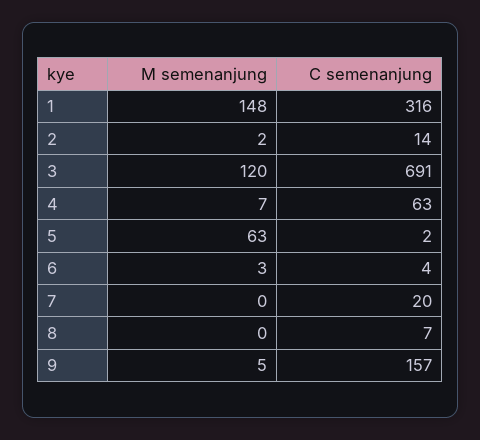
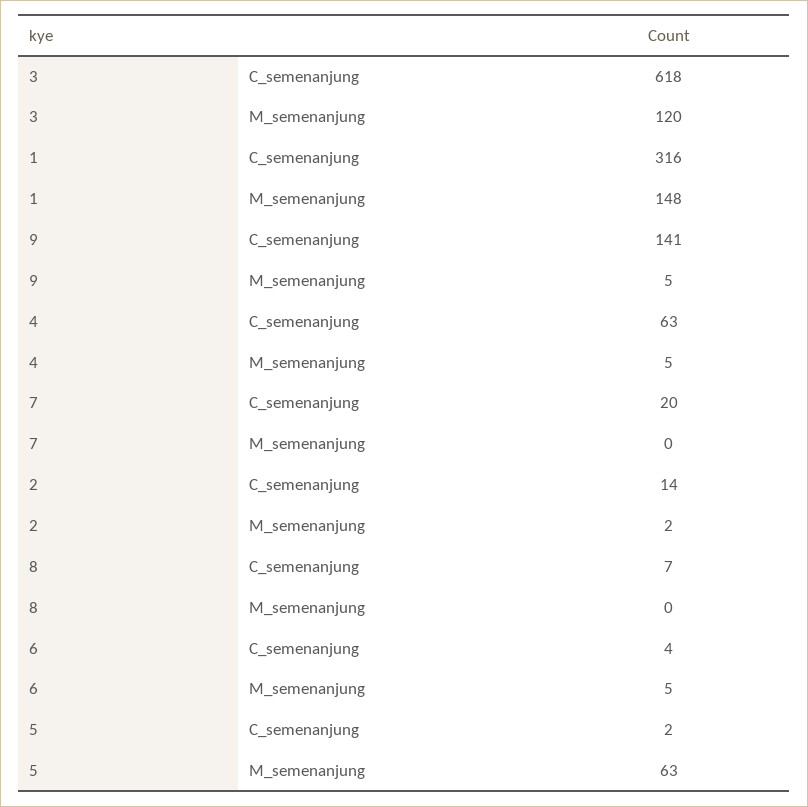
C semenanjung, 3: 691 -> 618
M semenanjung, 4: 7 -> 5
M semenanjung, 6: 3 -> 5
C semenanjung, 9: 157 -> 141

